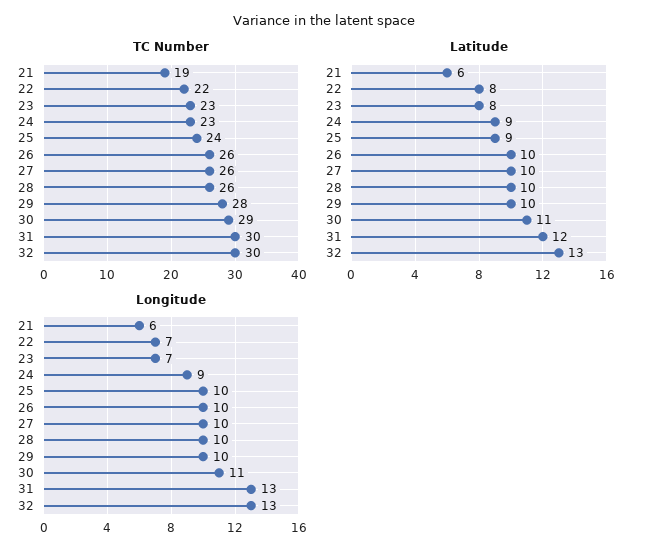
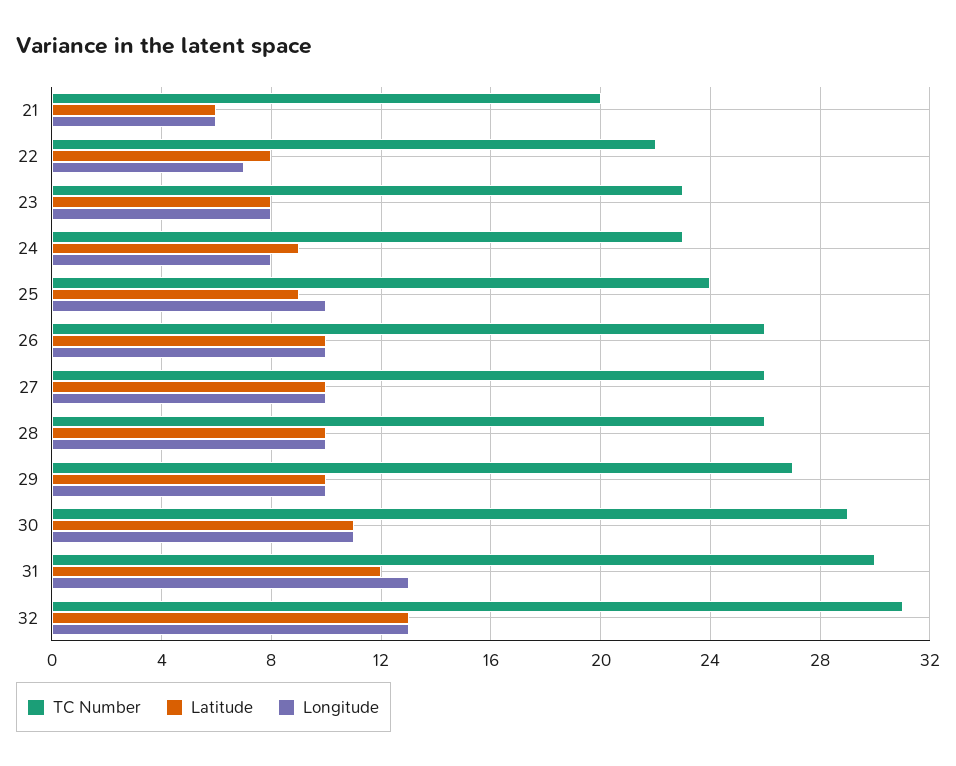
TC Number, 21: 19 -> 20
TC Number, 29: 28 -> 27
TC Number, 32: 30 -> 31
Longitude, 23: 7 -> 8
Longitude, 24: 9 -> 8

